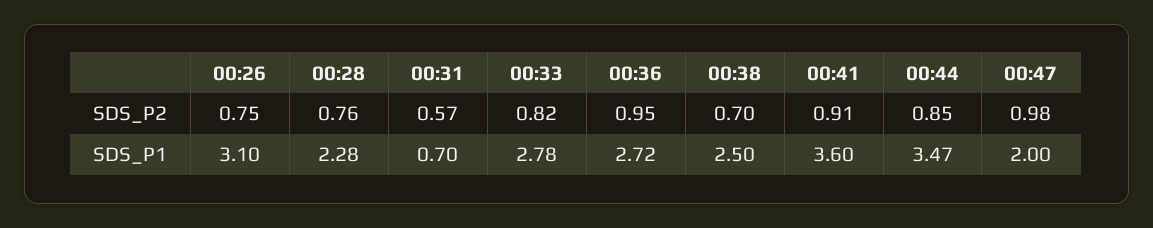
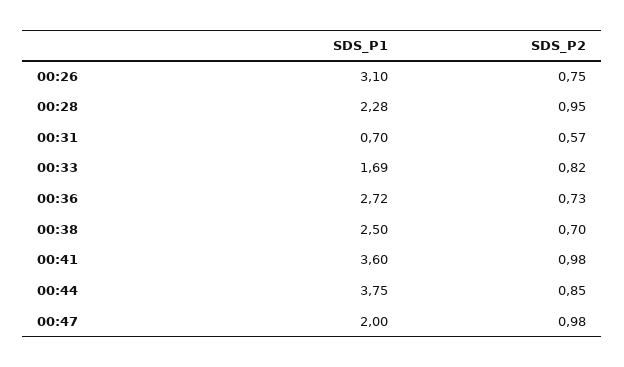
00:28, SDS_P2: 0.76 -> 0.95
00:36, SDS_P2: 0.95 -> 0.73
00:41, SDS_P2: 0.91 -> 0.98
00:33, SDS_P1: 2.78 -> 1.69
00:44, SDS_P1: 3.47 -> 3.75

